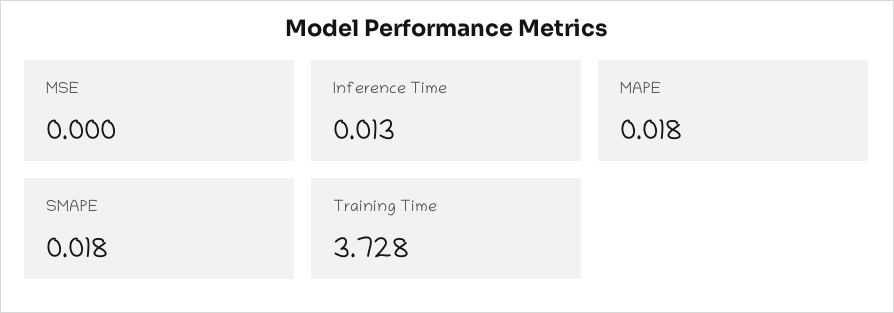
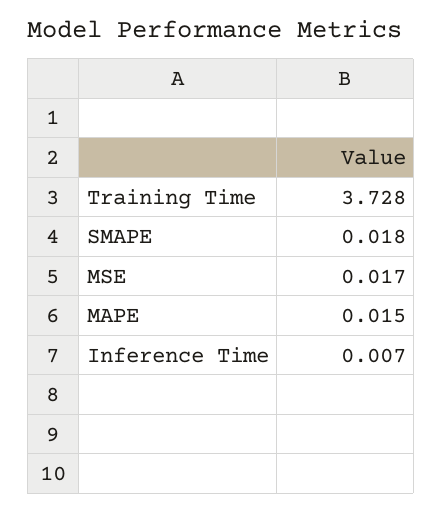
MSE: 0 -> 0.017
Inference Time: 0.013 -> 0.007
MAPE: 0.018 -> 0.015

